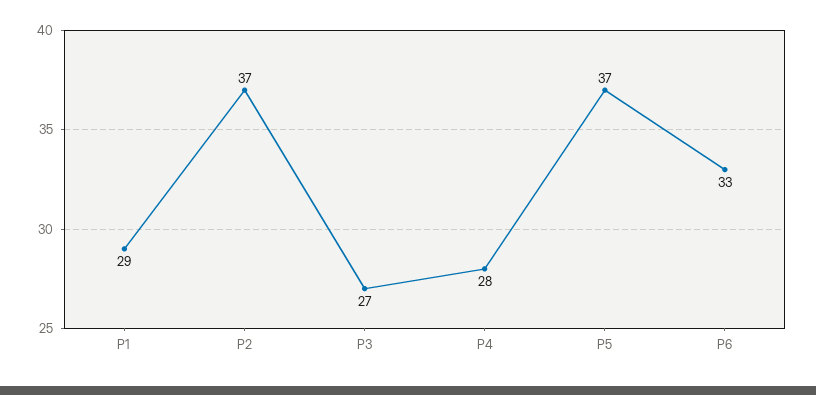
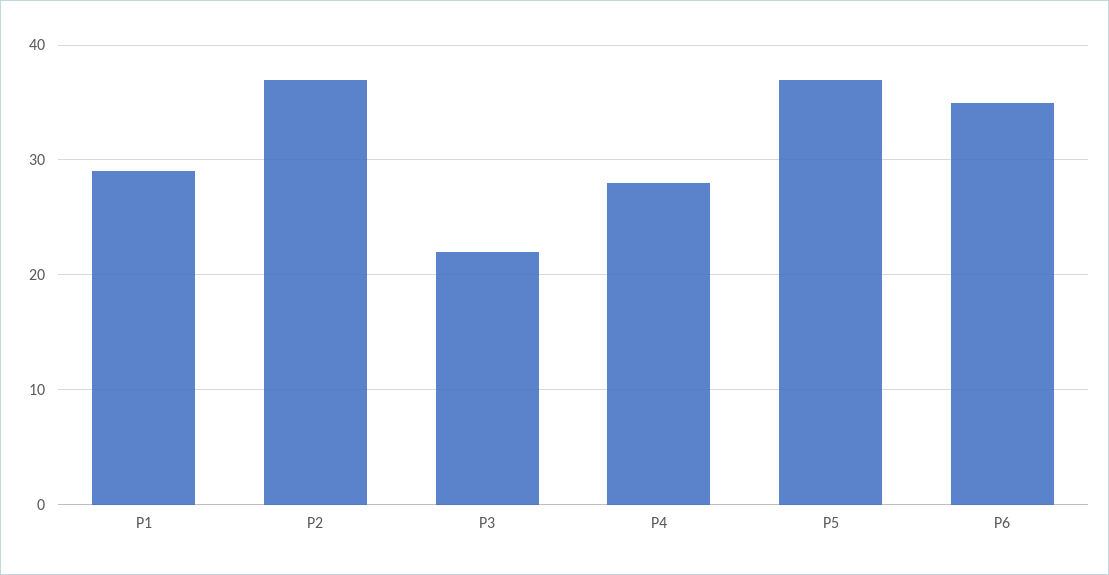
P3: 27 -> 22
P6: 33 -> 35

